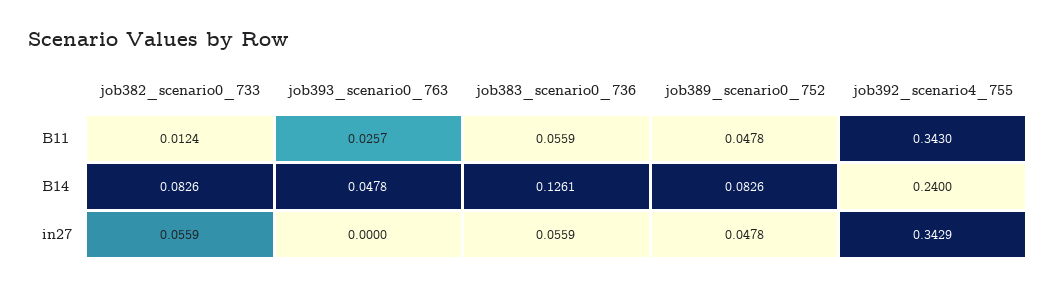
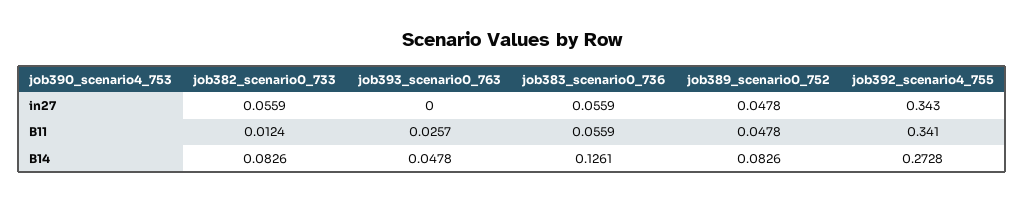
job392_scenario4_755, B11: 0.343 -> 0.341
job392_scenario4_755, B14: 0.24 -> 0.2728
job392_scenario4_755, in27: 0.3429 -> 0.343

